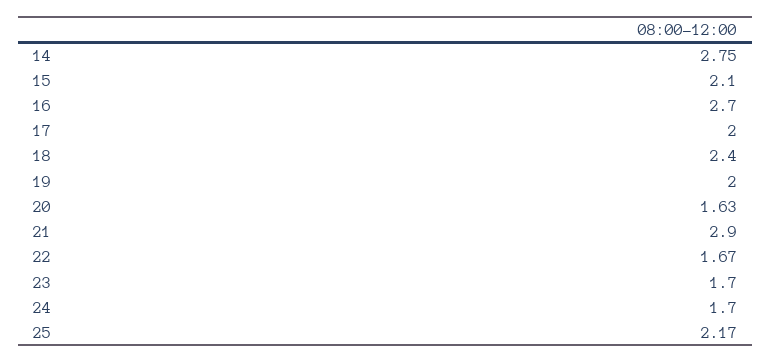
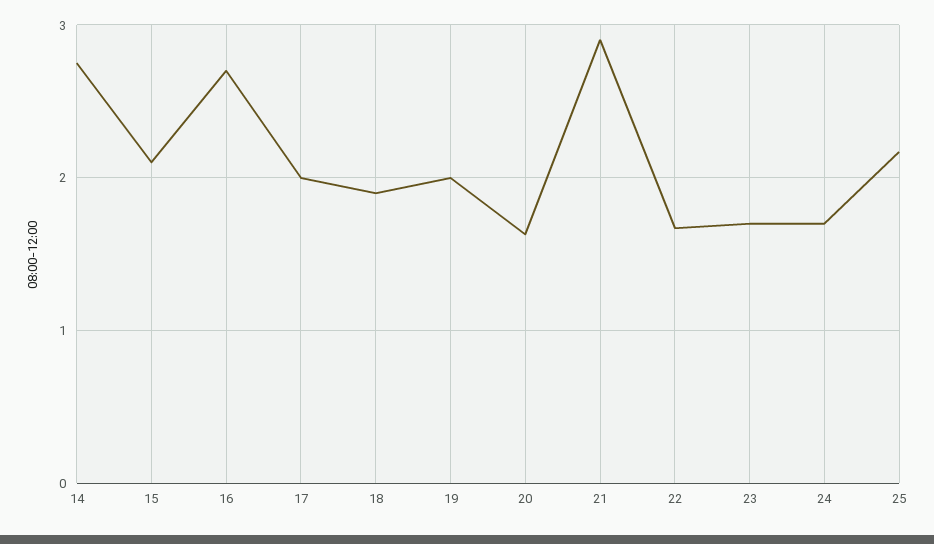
18: 2.4 -> 1.9

